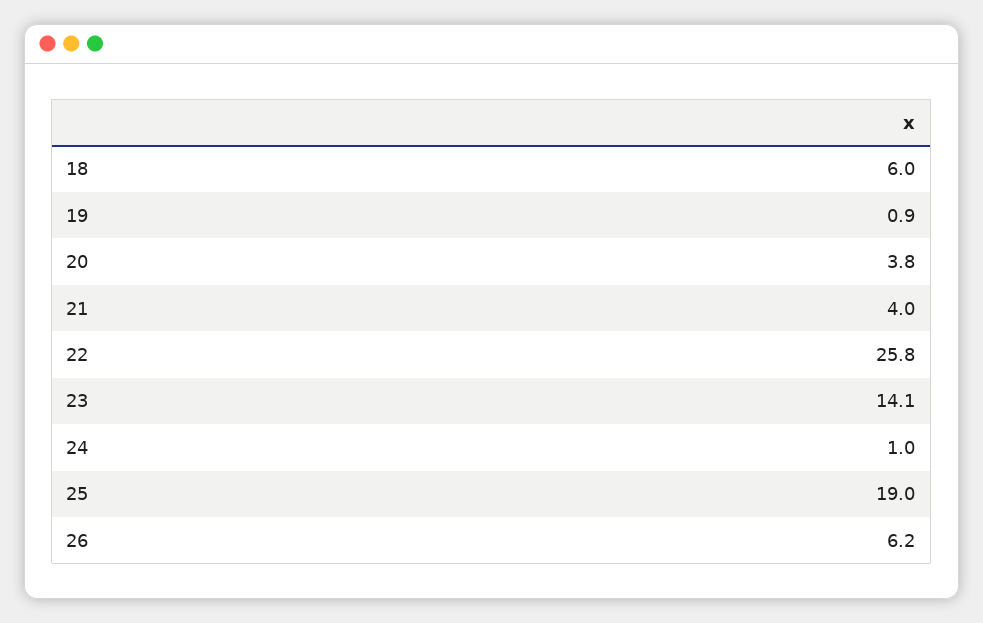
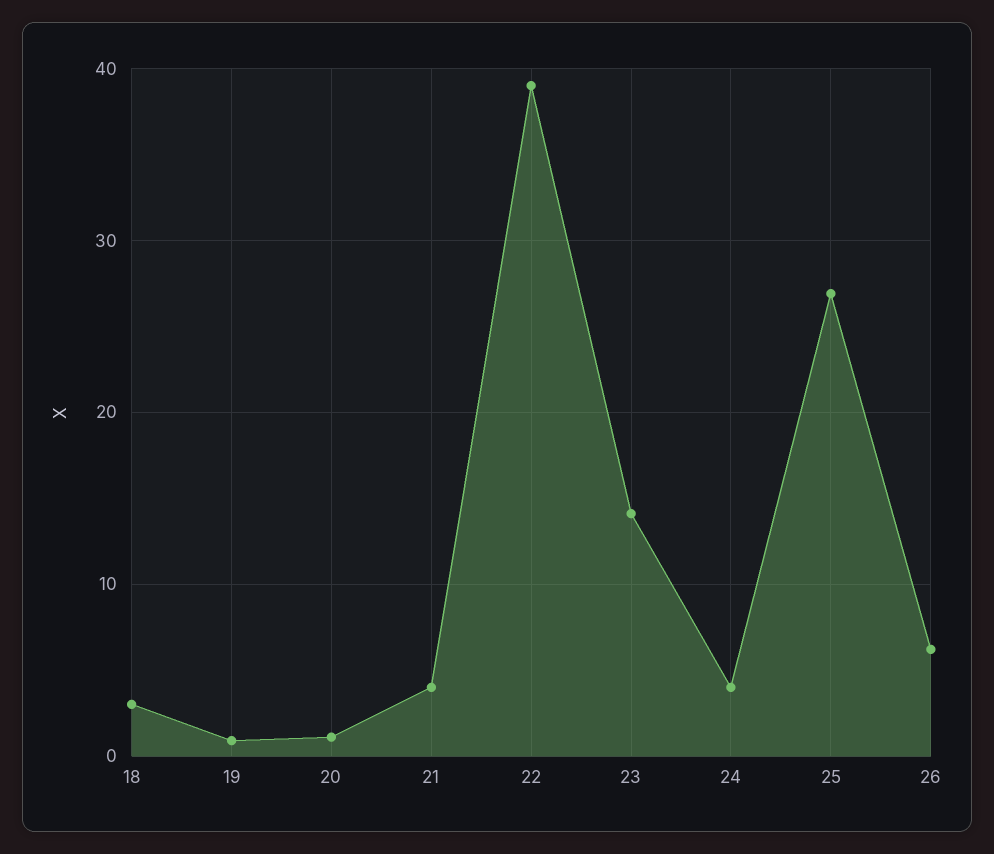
18: 6 -> 3
20: 3.8 -> 1
22: 25.8 -> 39
24: 1 -> 4
25: 19 -> 27

